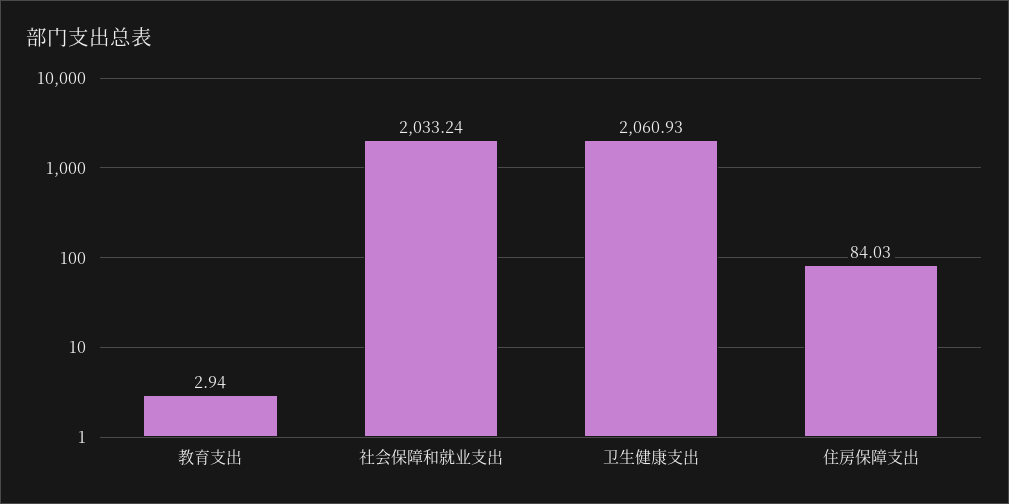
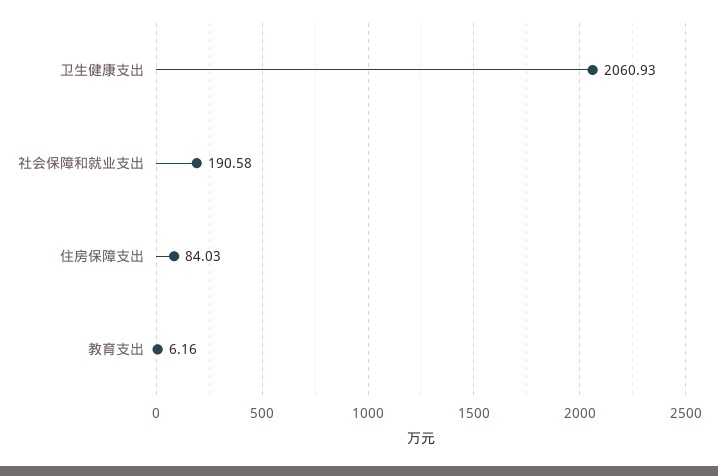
教育支出: 2.94 -> 6.16
社会保障和就业支出: 2033.24 -> 190.58

